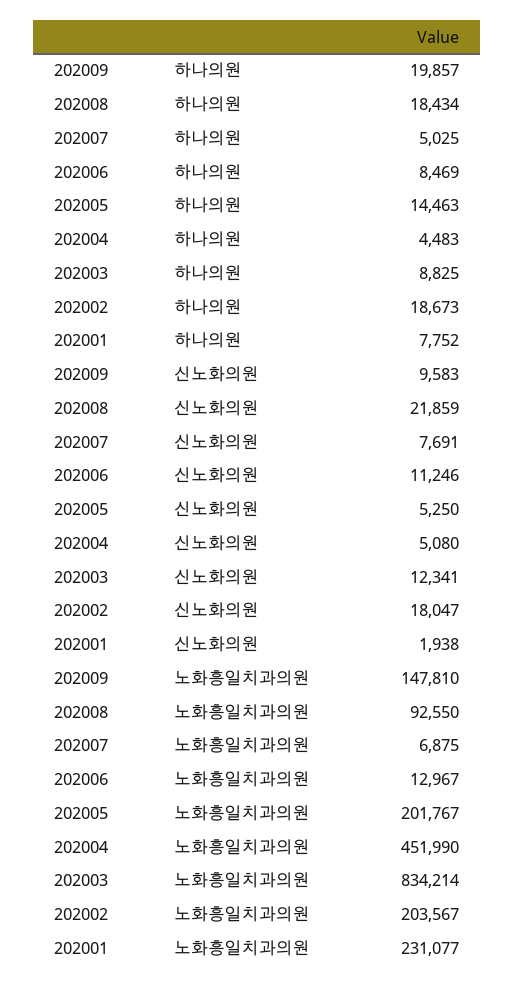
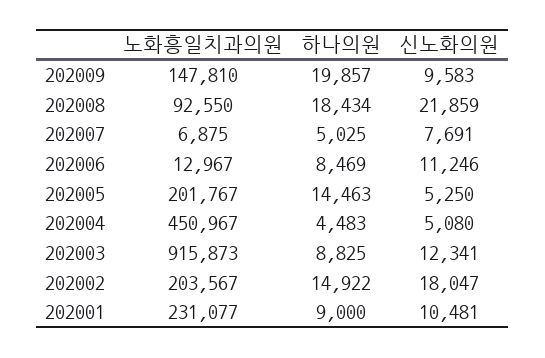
202002, 하나의원: 18673 -> 14922
202001, 하나의원: 7752 -> 9000
202001, 신노화의원: 1938 -> 10481
202004, 노화흥일치과의원: 451990 -> 450967
202003, 노화흥일치과의원: 834214 -> 915873

